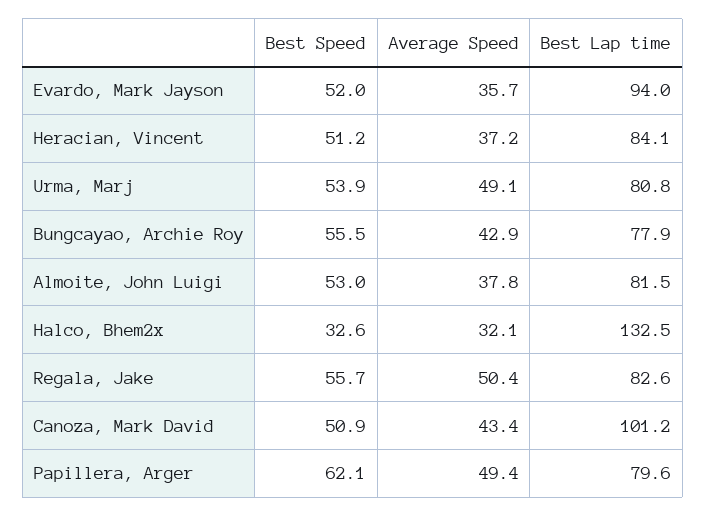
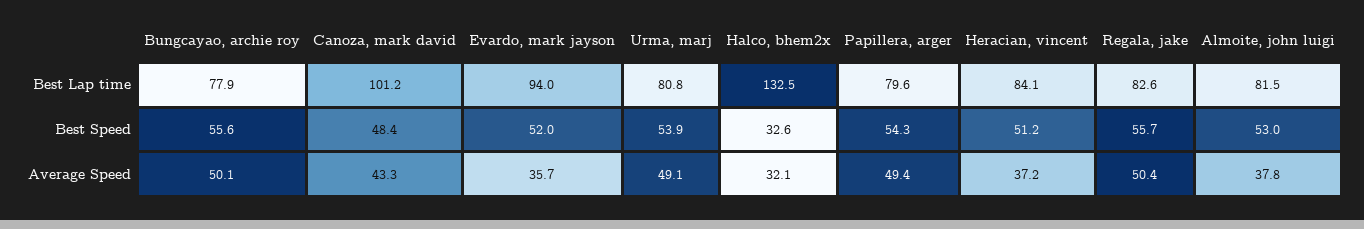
Best Speed, Bungcayao, Archie Roy: 55.5 -> 55.6
Average Speed, Bungcayao, Archie Roy: 42.9 -> 50.1
Best Speed, Canoza, Mark David: 50.9 -> 48.4
Average Speed, Canoza, Mark David: 43.4 -> 43.3
Best Speed, Papillera, Arger: 62.1 -> 54.3

